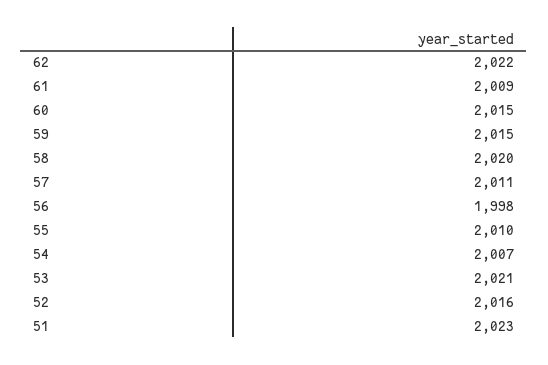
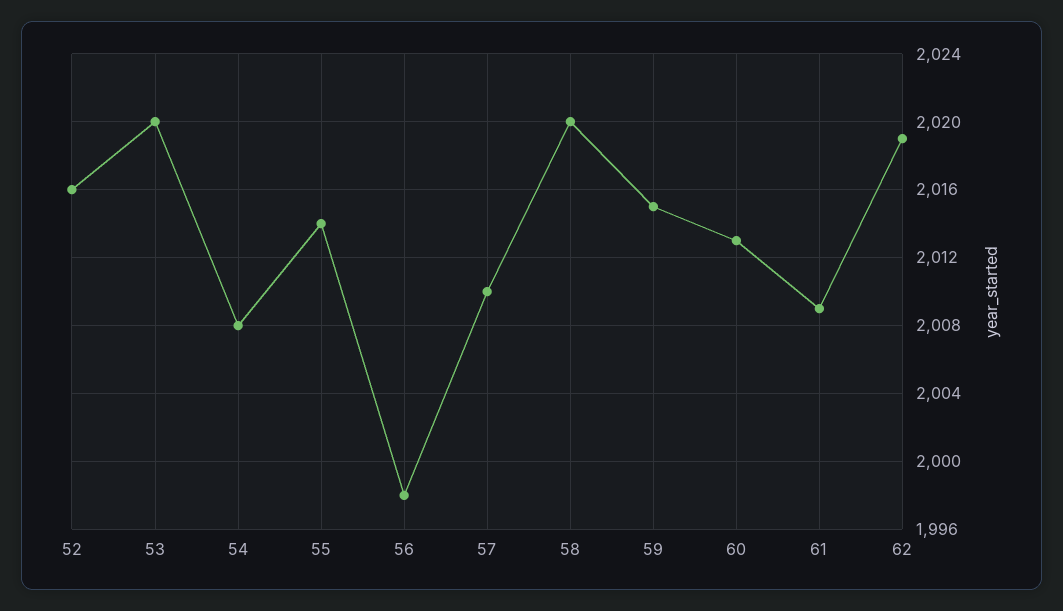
62: 2022 -> 2019
60: 2015 -> 2013
57: 2011 -> 2010
55: 2010 -> 2014
54: 2007 -> 2008
53: 2021 -> 2020
51: 2023 -> none

